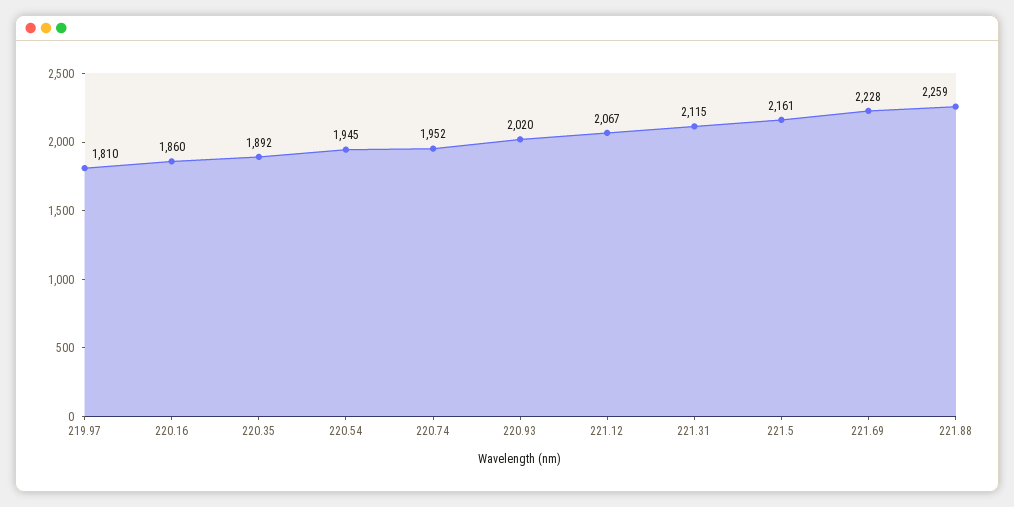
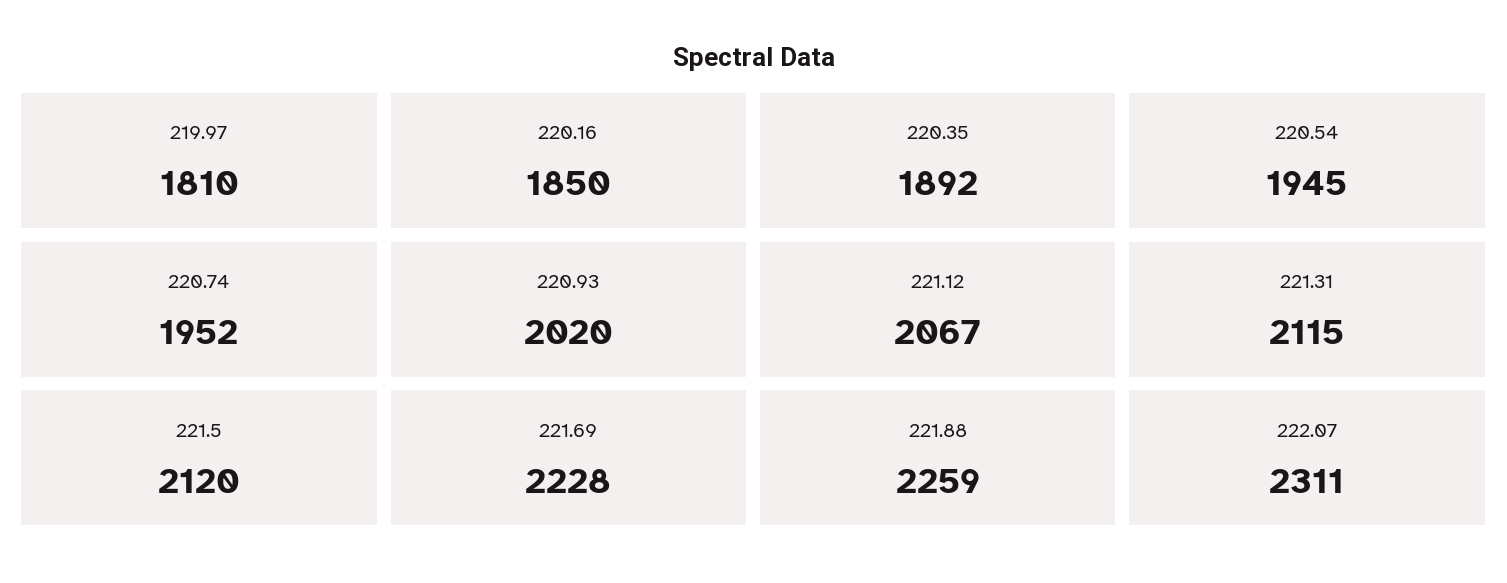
220.16: 1860 -> 1850
221.5: 2161 -> 2120
222.07: none -> 2311

